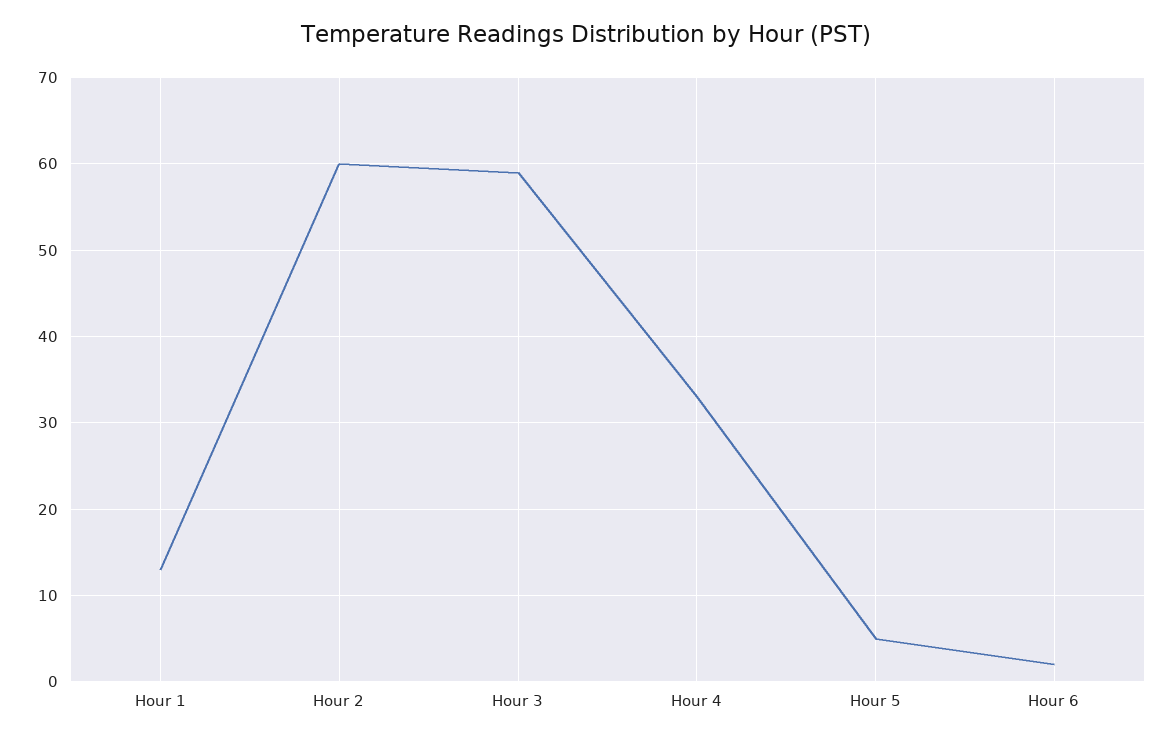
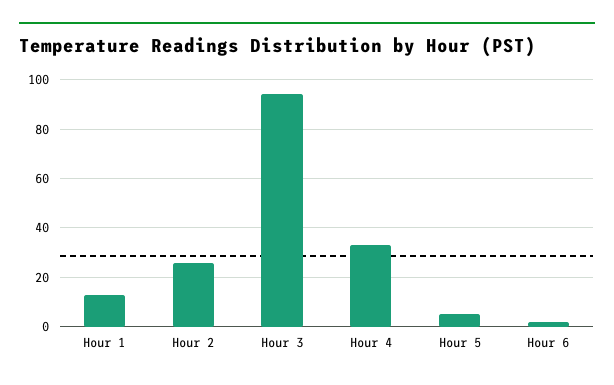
Hour 2: 60 -> 25
Hour 3: 59 -> 95

